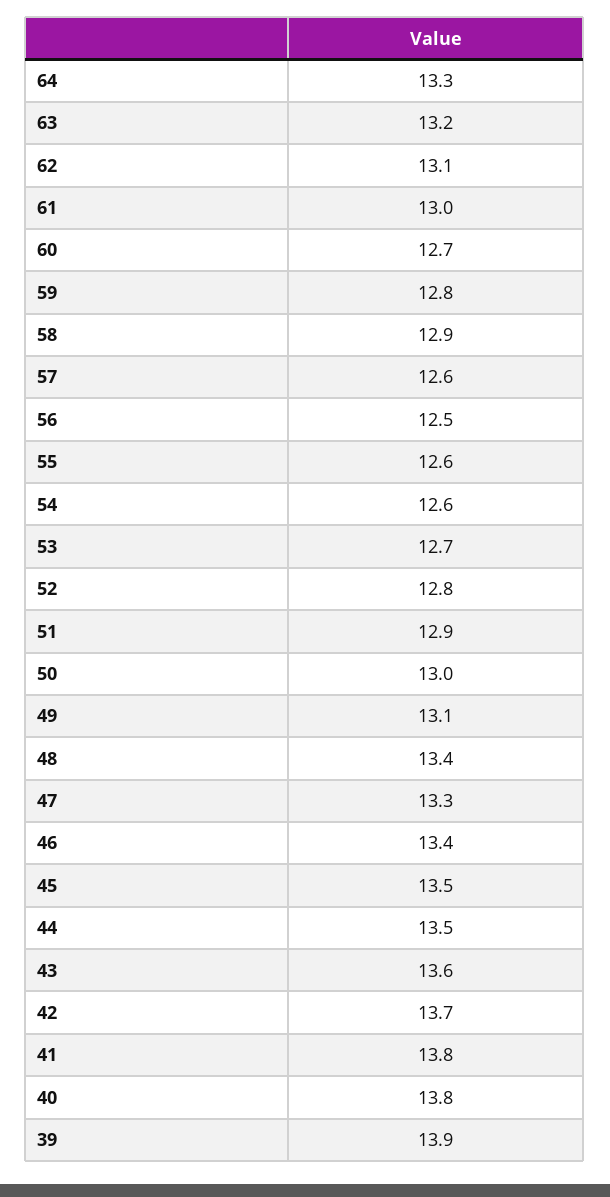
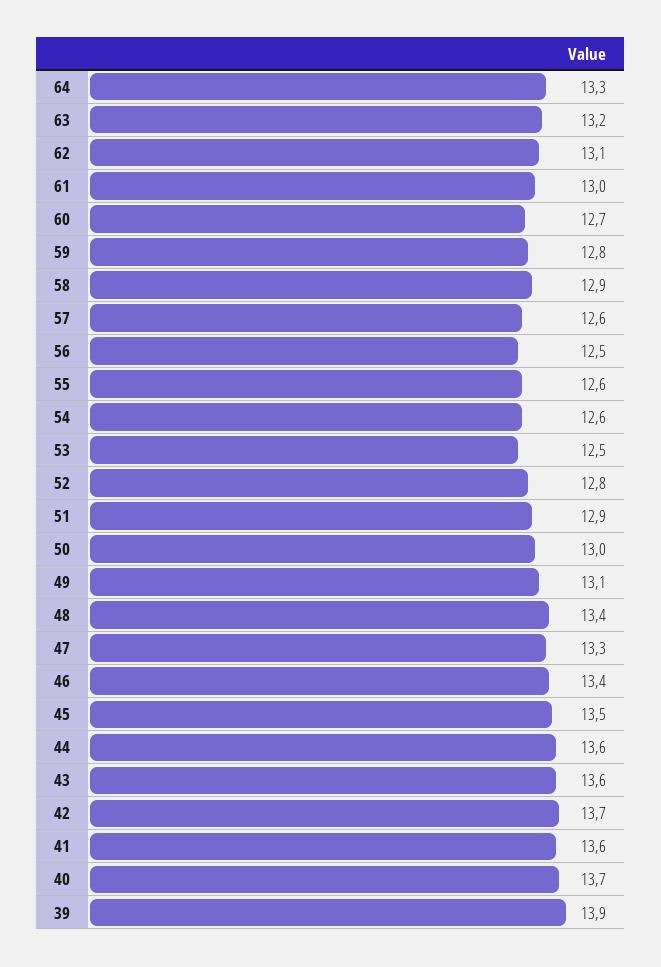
53: 12.7 -> 12.5
44: 13.5 -> 13.6
41: 13.8 -> 13.6
40: 13.8 -> 13.7

